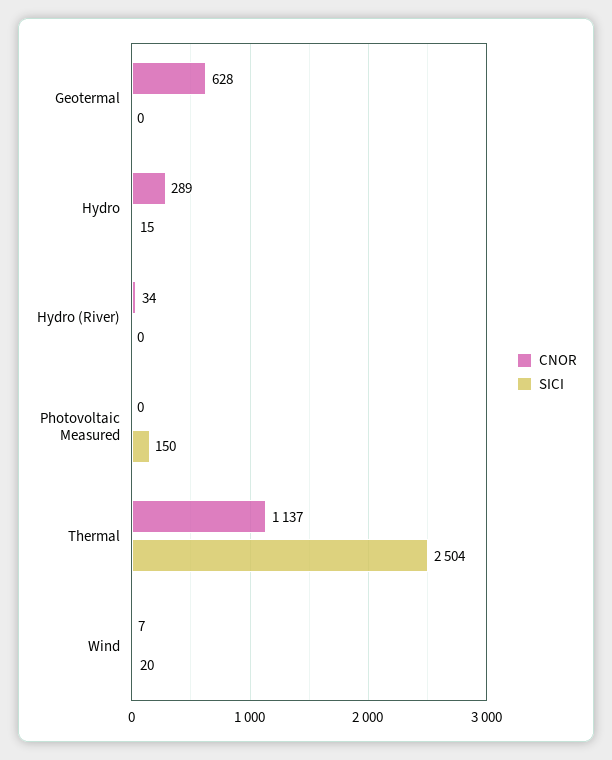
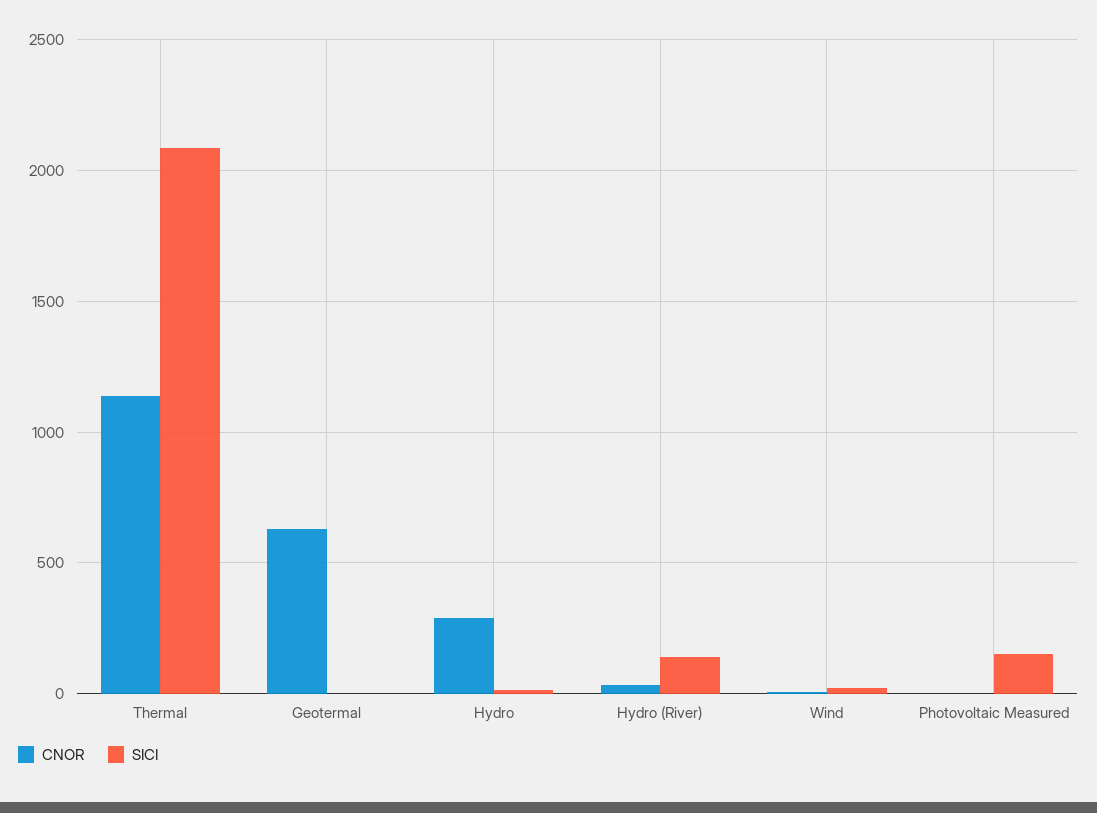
SICI, Hydro (River): 0 -> 150
SICI, Thermal: 2504 -> 2100

